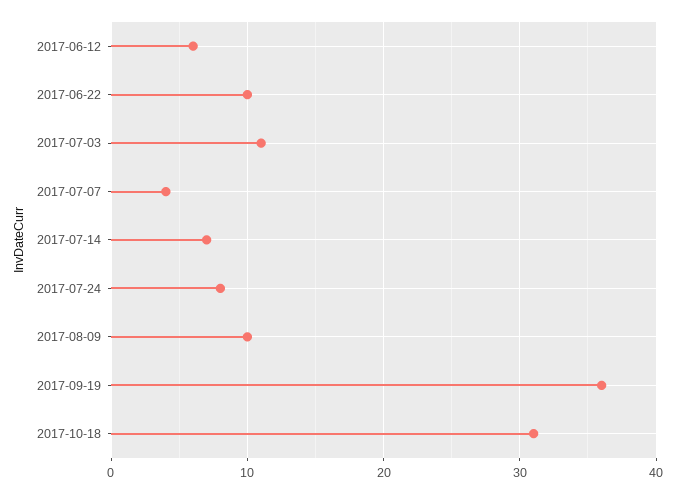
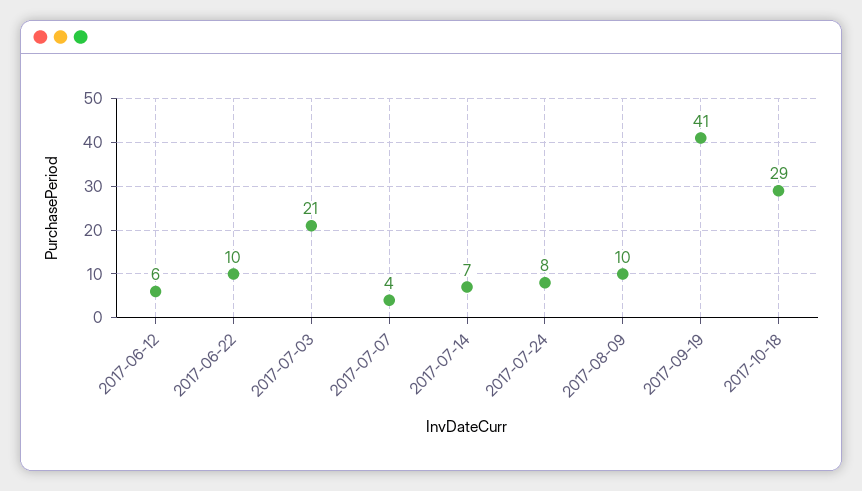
2017-07-03: 11 -> 21
2017-09-19: 36 -> 41
2017-10-18: 31 -> 29

